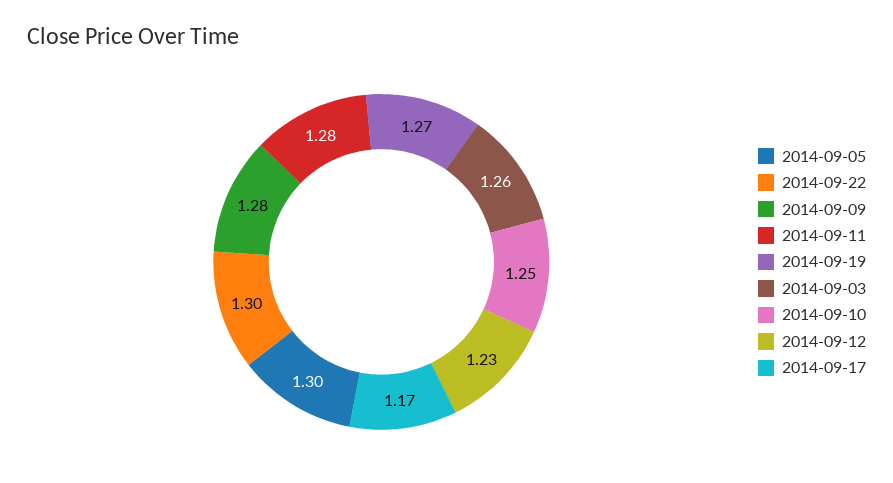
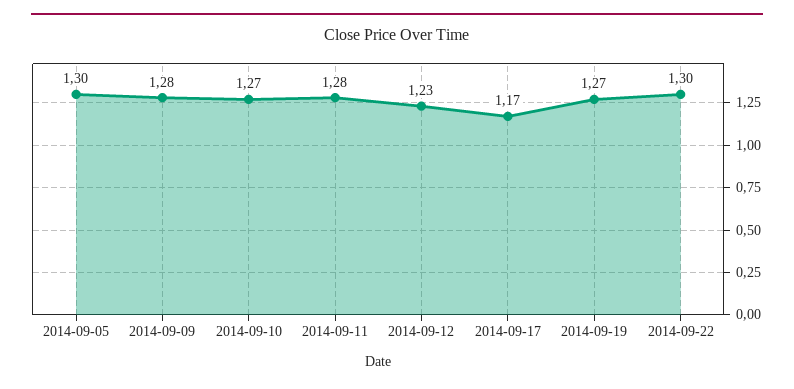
2014-09-03: 1.26 -> none
2014-09-10: 1.25 -> 1.27

